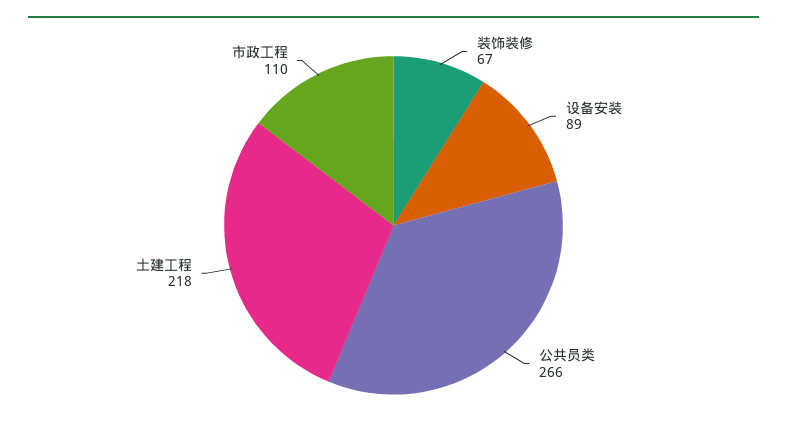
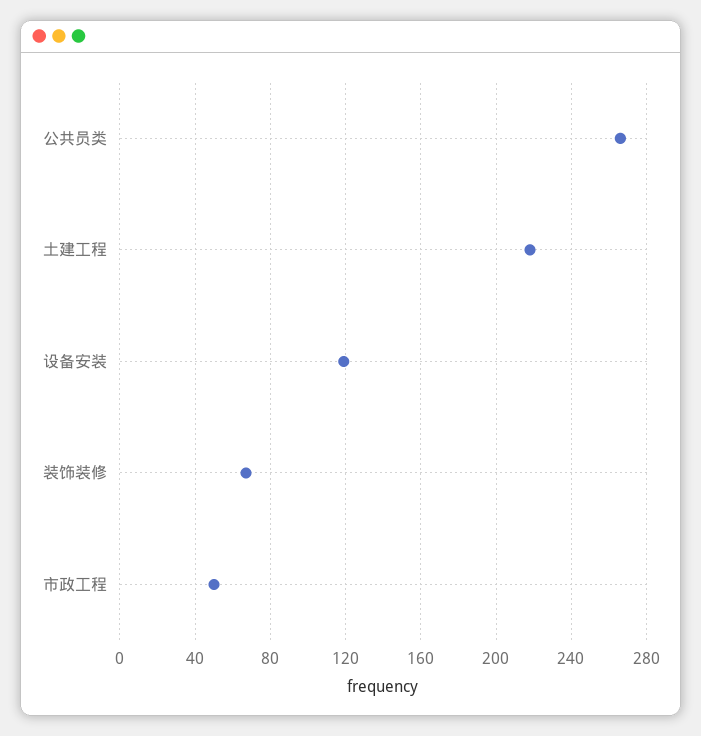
设备安装: 89 -> 120
市政工程: 110 -> 50

